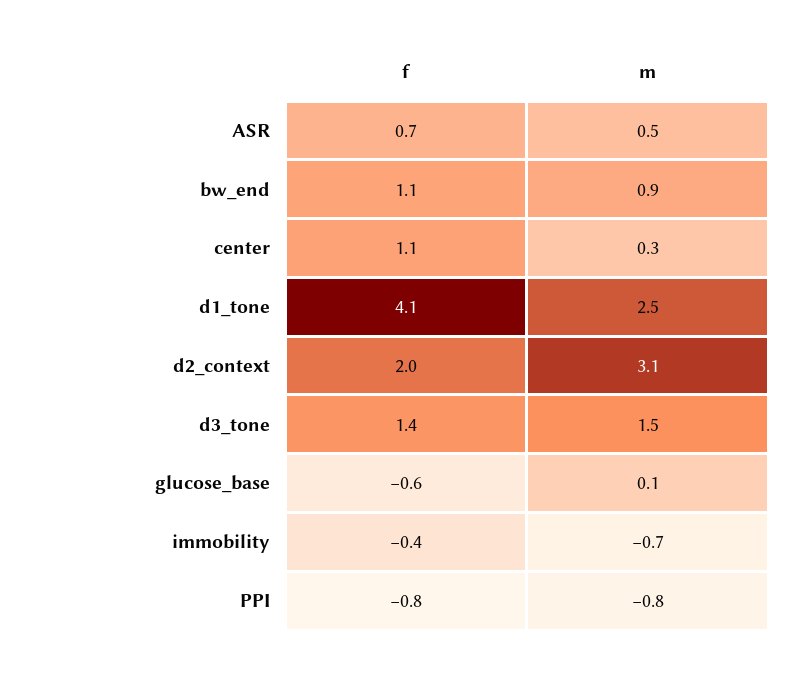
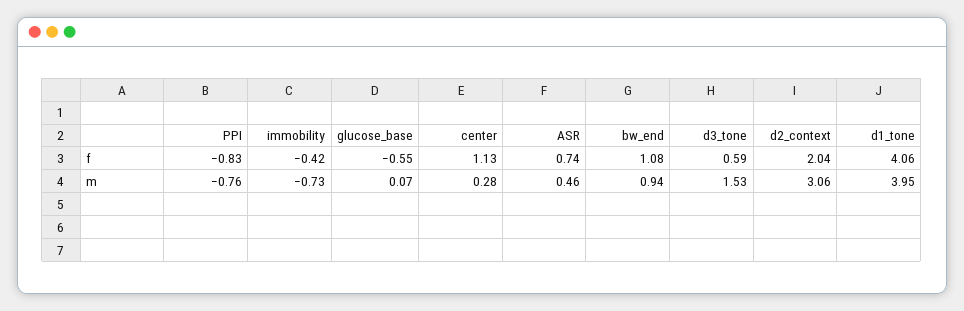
m, d1_tone: 2.5 -> 3.95
f, d3_tone: 1.4 -> 0.59

